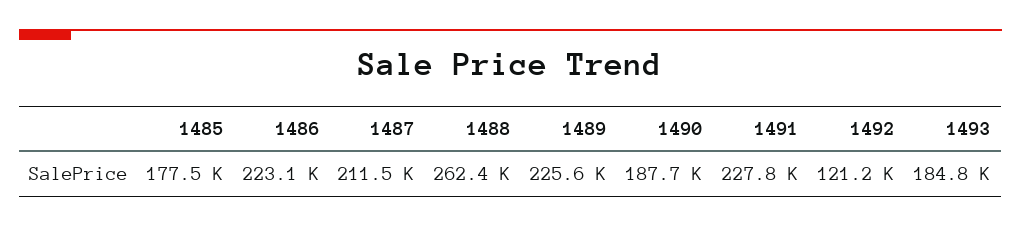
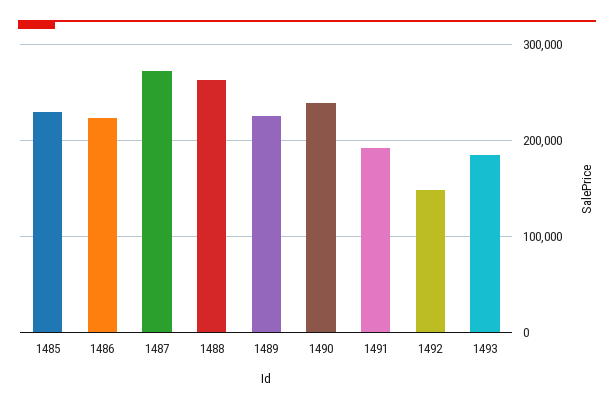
1485: 177500 -> 230000
1487: 211500 -> 270000
1490: 187700 -> 240000
1491: 227800 -> 190000
1492: 121200 -> 150000

